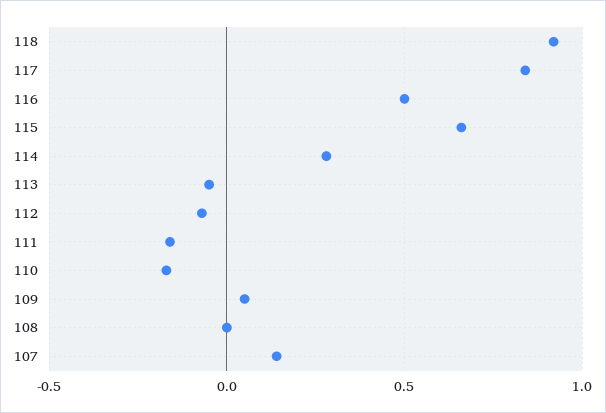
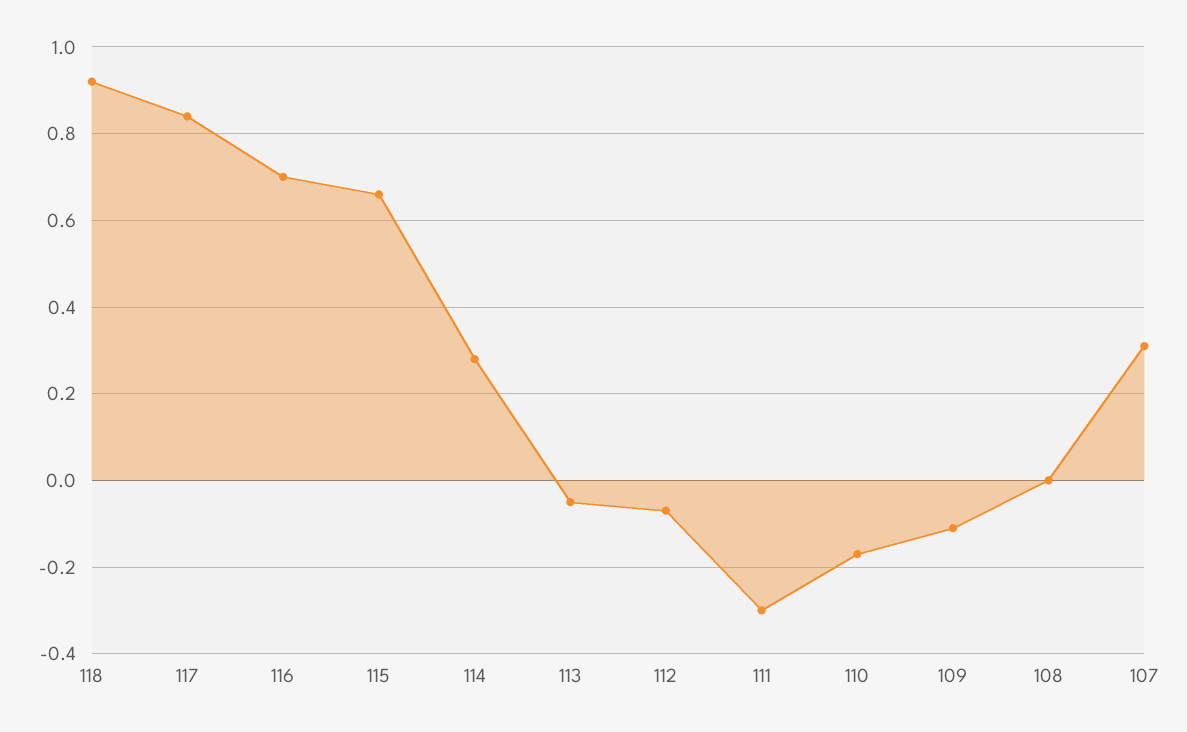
116: 0.5 -> 0.7
111: -0.15 -> -0.3
109: 0.05 -> -0.1
107: 0.15 -> 0.3

